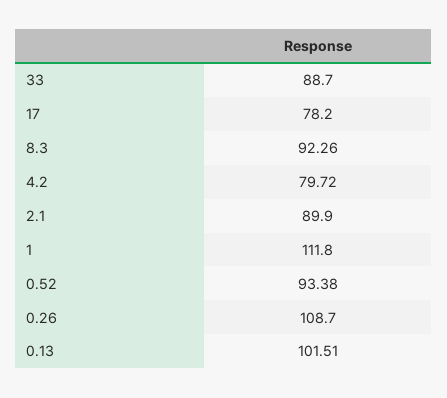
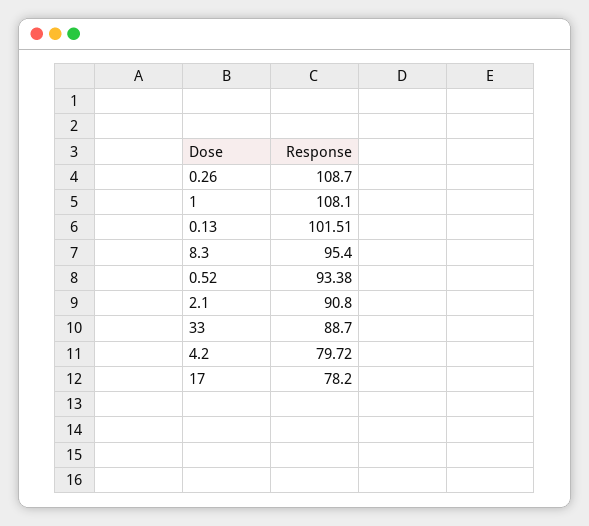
8.3: 92.26 -> 95.4
2.1: 89.9 -> 90.8
1: 111.8 -> 108.1

